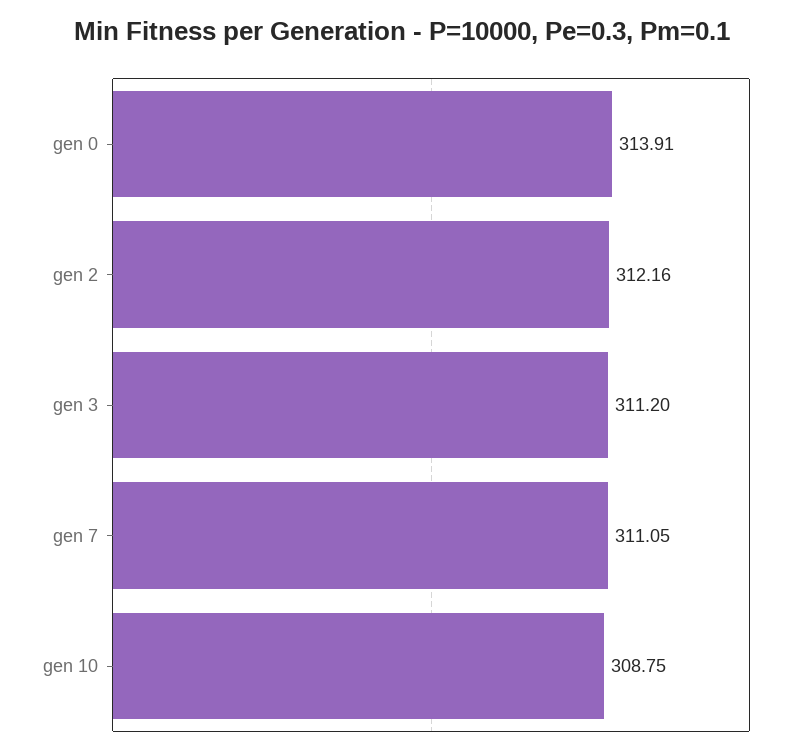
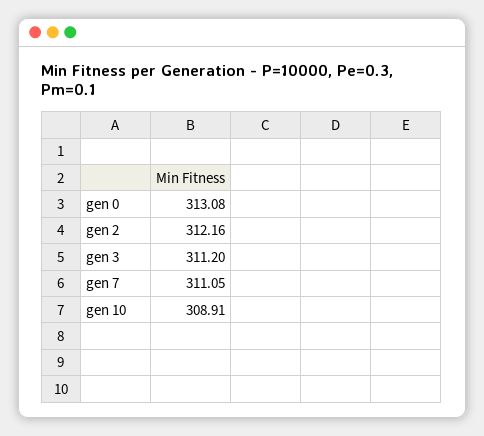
gen 0: 313.91 -> 313.08
gen 10: 308.75 -> 308.91

